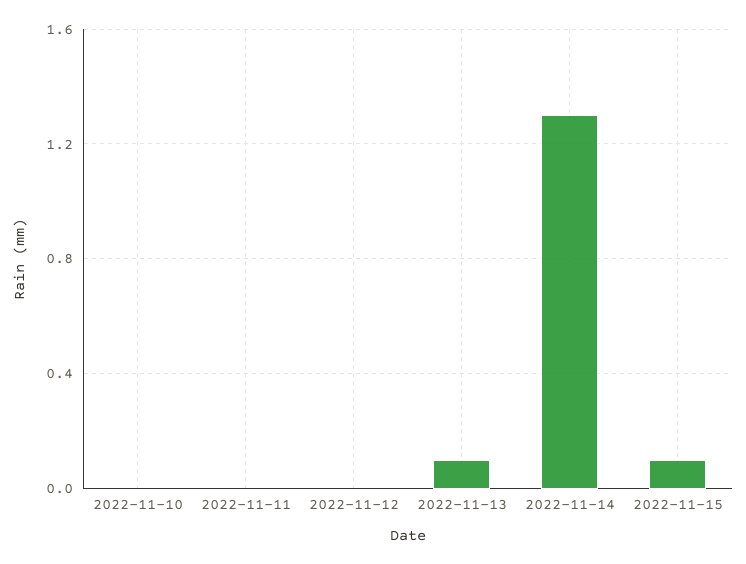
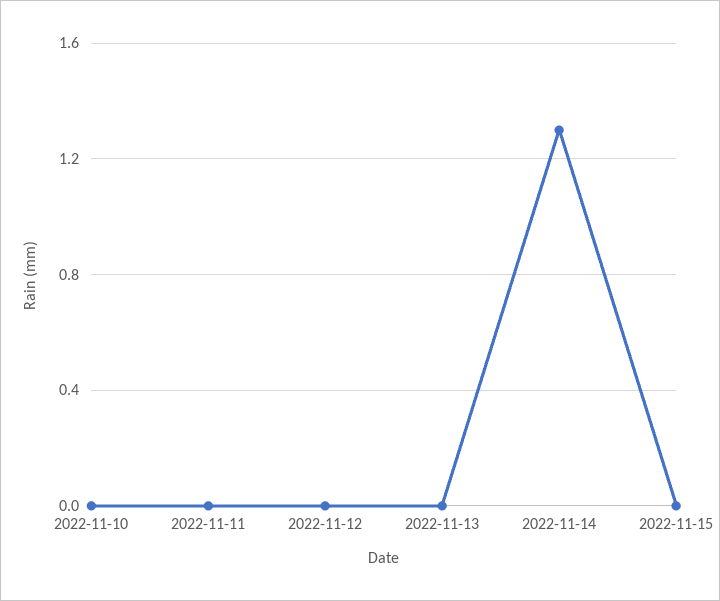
2022-11-13: 0.1 -> 0
2022-11-15: 0.1 -> 0

